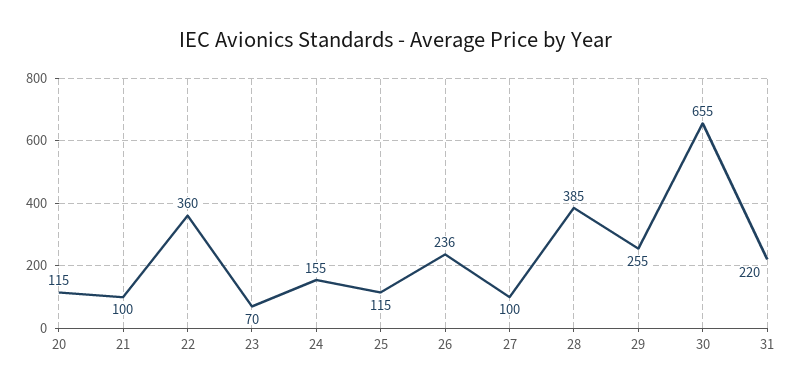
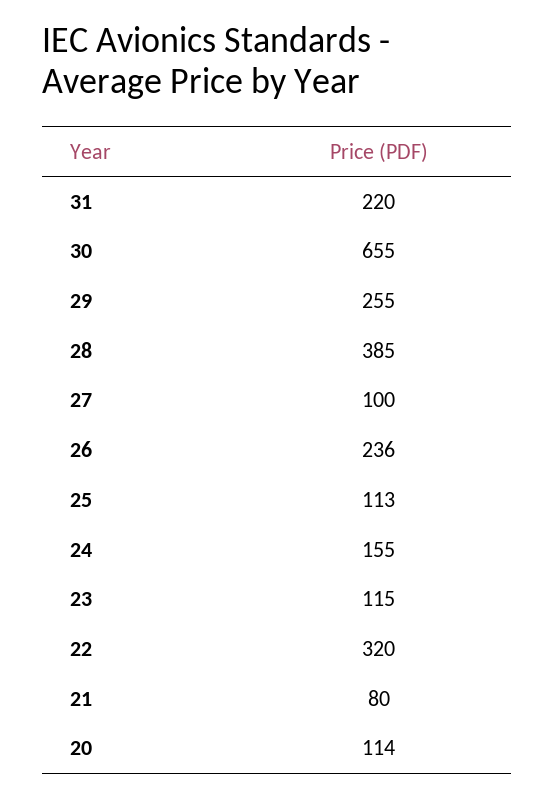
20: 115 -> 114
21: 100 -> 80
22: 360 -> 320
23: 70 -> 115
25: 115 -> 113

